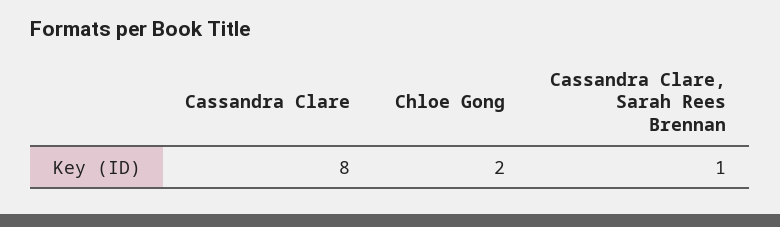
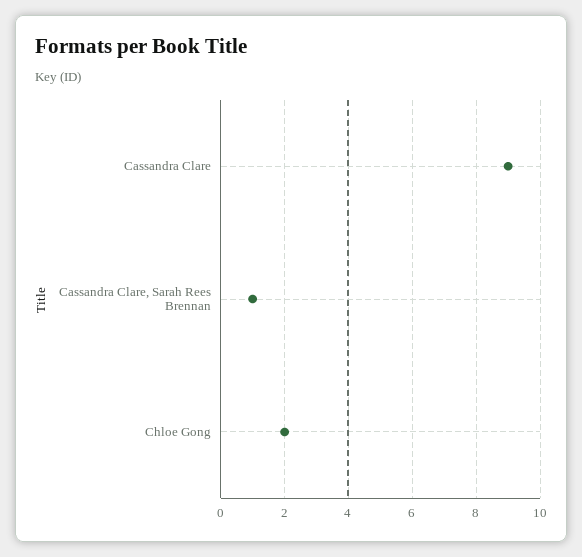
Cassandra Clare: 8 -> 9

